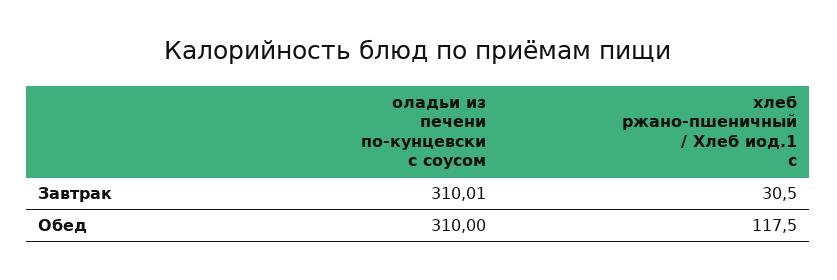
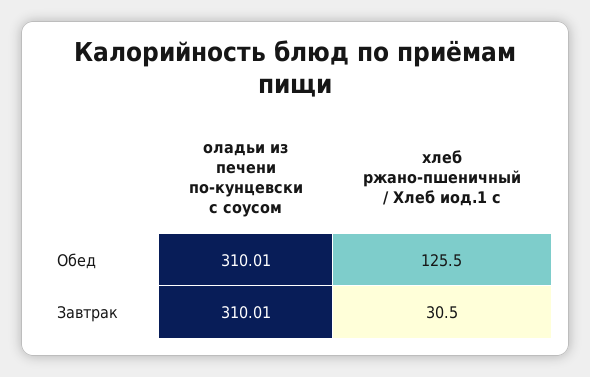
оладьи из печени по-кунцевски с соусом, Обед: 310 -> 310.01
хлеб ржано-пшеничный / Хлеб иод.1 с, Обед: 117.5 -> 125.5

